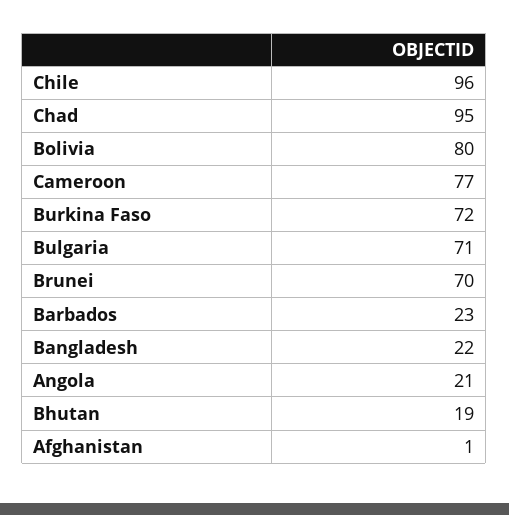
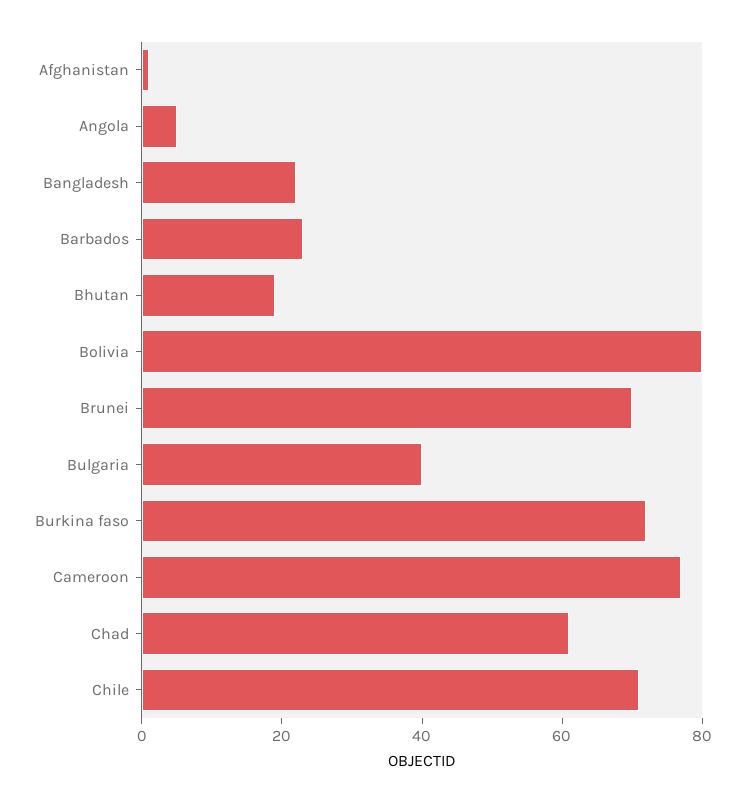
Chile: 96 -> 70
Chad: 95 -> 60
Bulgaria: 71 -> 40
Angola: 21 -> 5

